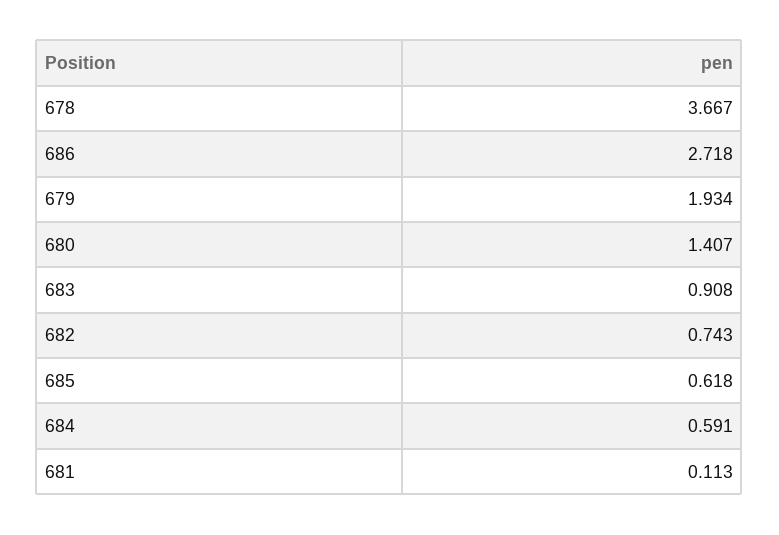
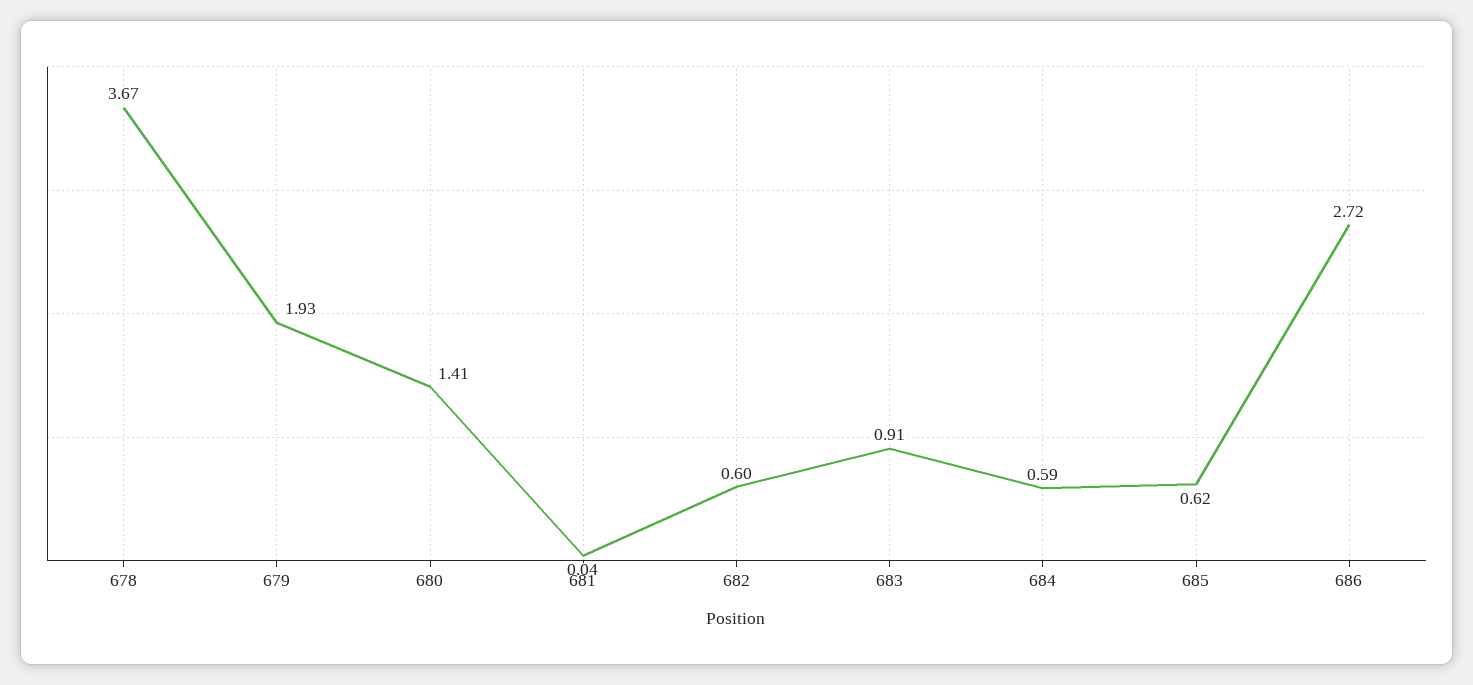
682: 0.743 -> 0.6
681: 0.113 -> 0.04

